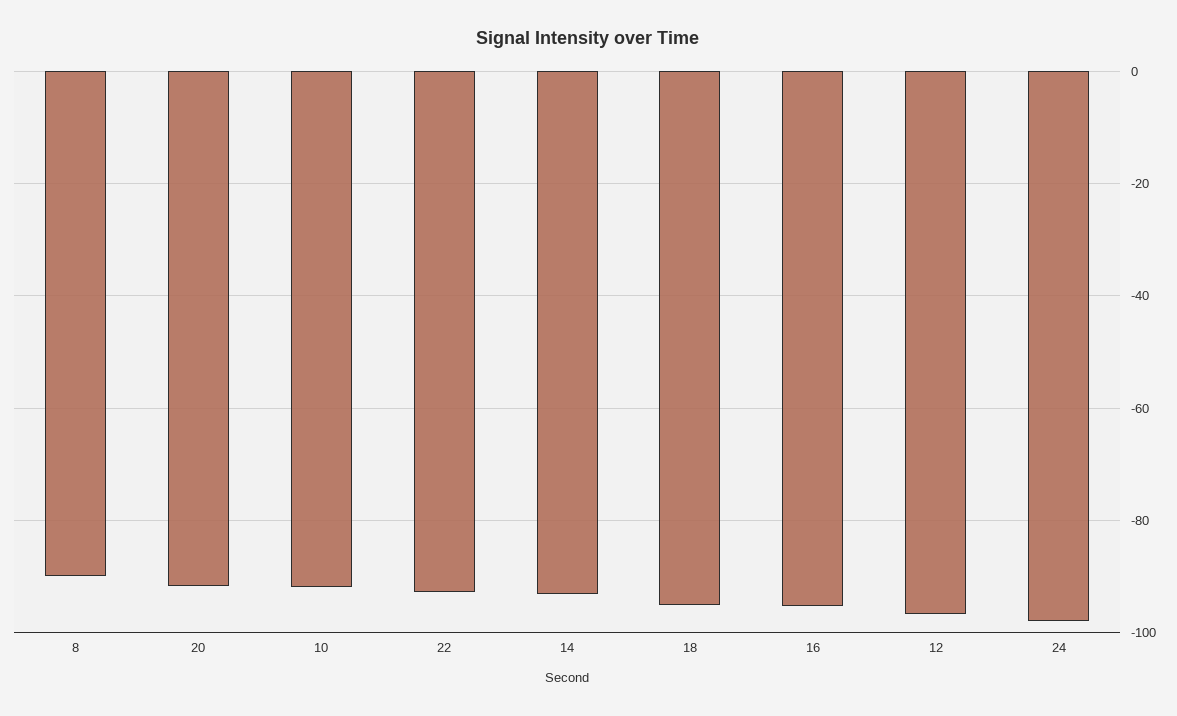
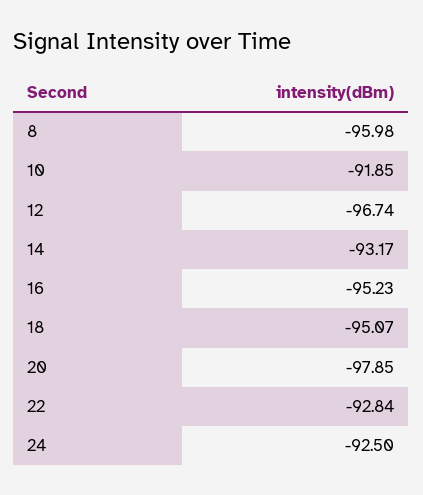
8: -90 -> -95.98
20: -92 -> -97.85
24: -98 -> -92.5

